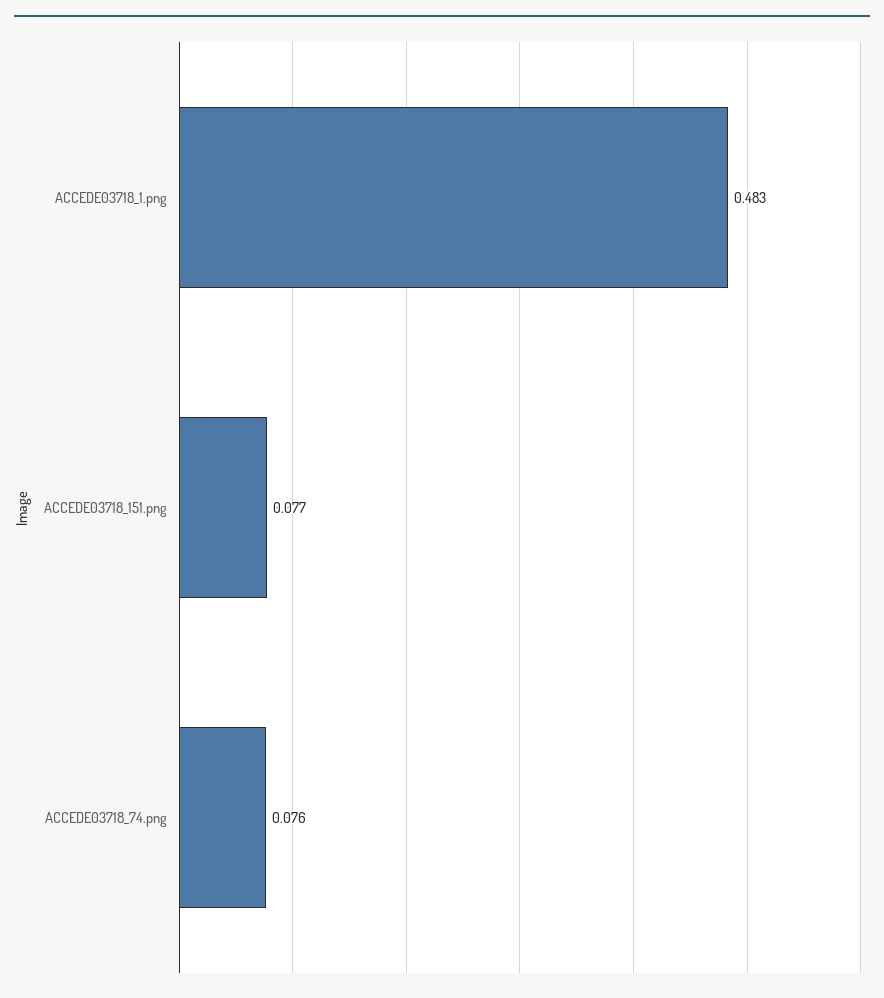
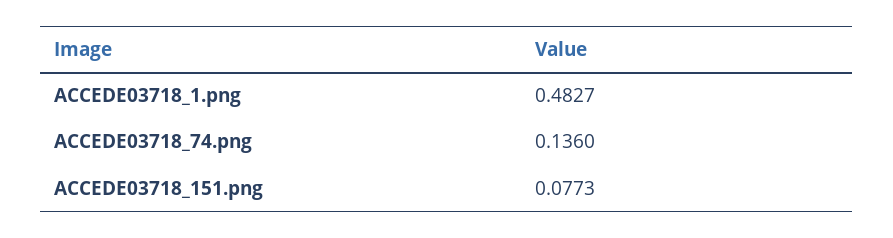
ACCEDE03718_74.png: 0.076 -> 0.136

